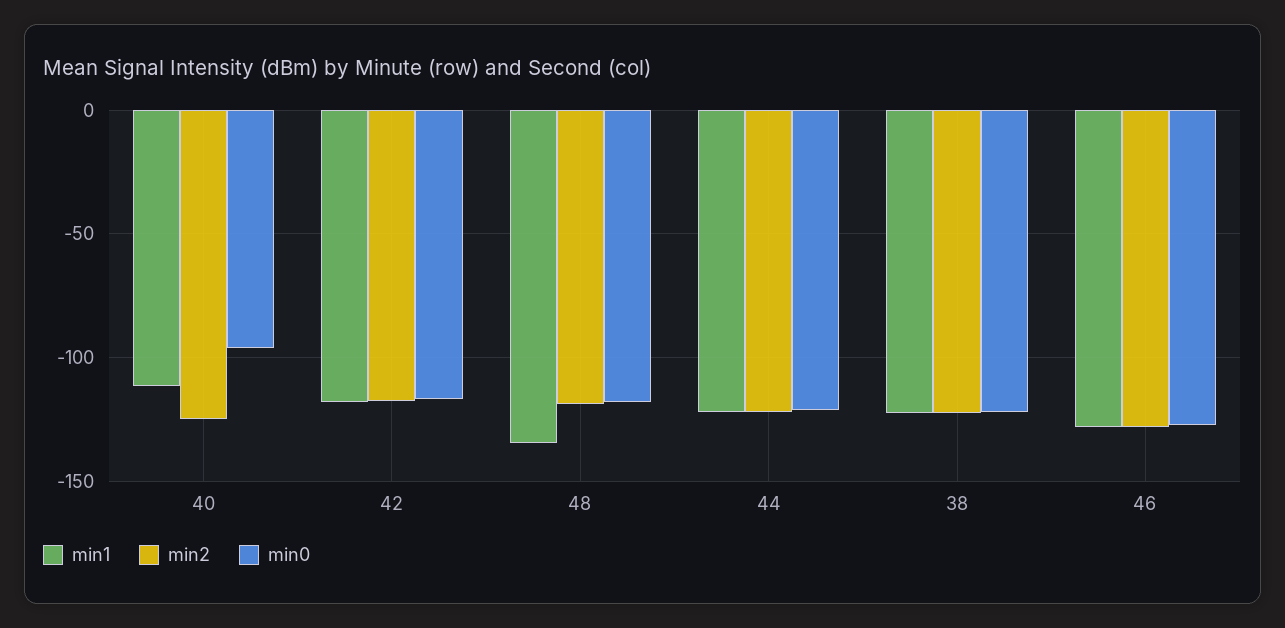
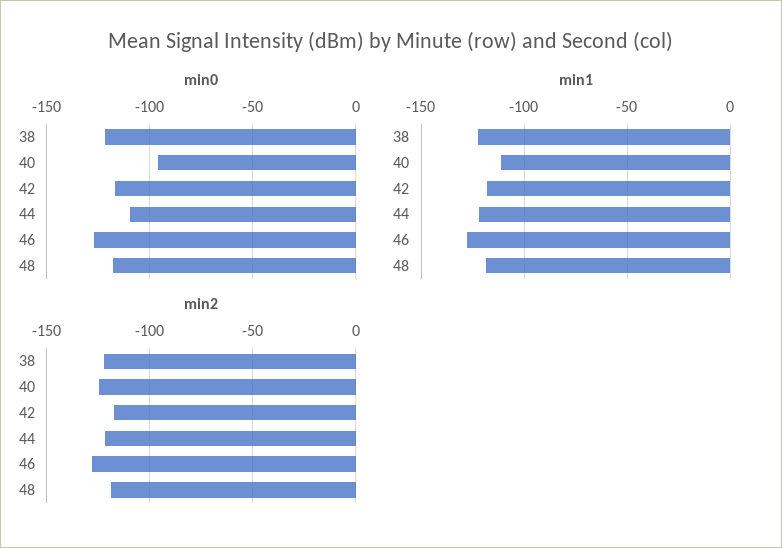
min1, 48: -135 -> -120
min0, 44: -120 -> -110

